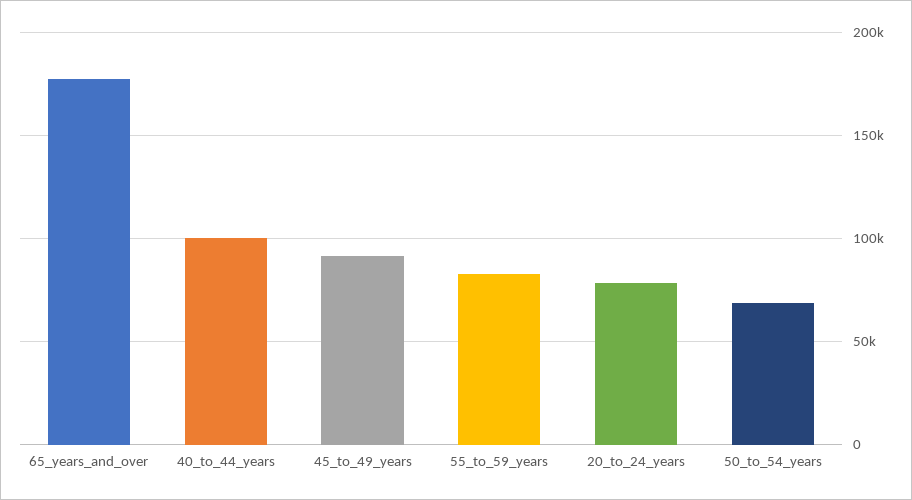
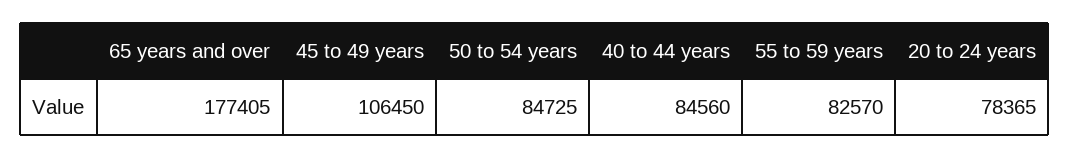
40_to_44_years: 100000 -> 84560
45_to_49_years: 90000 -> 106450
50_to_54_years: 70000 -> 84725

